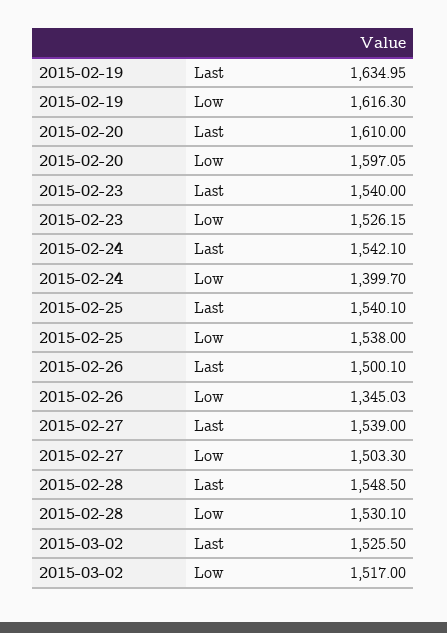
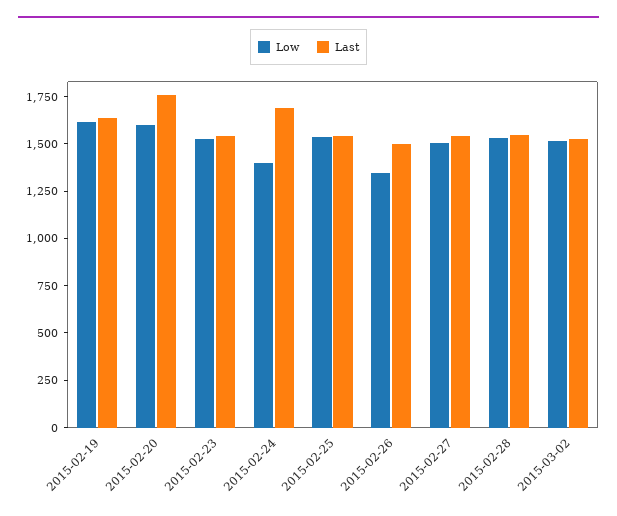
Last, 2015-02-20: 1610 -> 1750
Last, 2015-02-24: 1542.1 -> 1700

